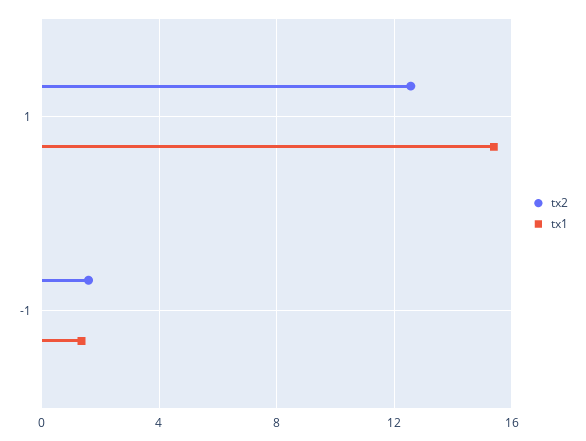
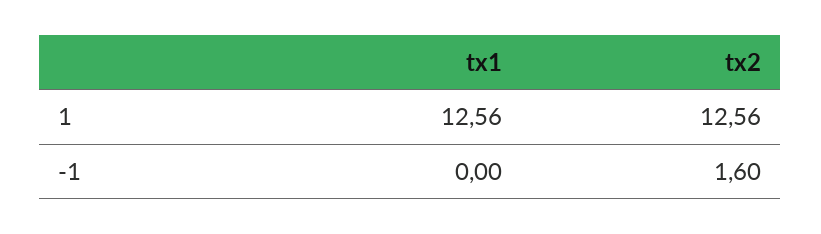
tx1, 1: 15.5 -> 12.56
tx1, -1: 1.5 -> 0

